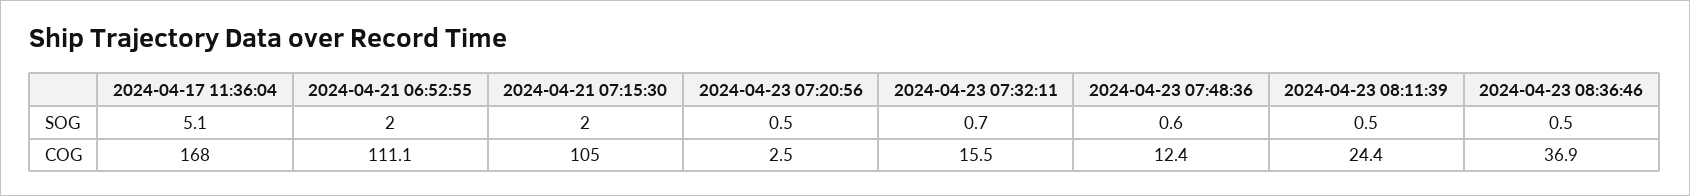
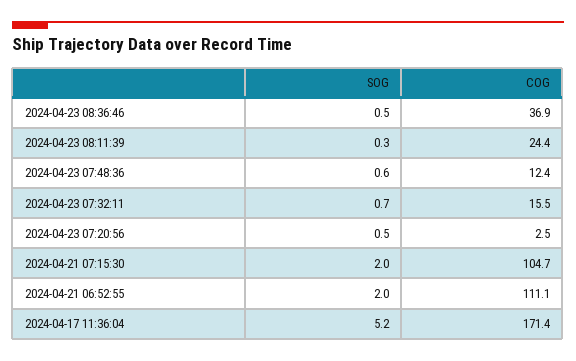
2024-04-17 11:36:04, SOG: 5.1 -> 5.2
2024-04-23 08:11:39, SOG: 0.5 -> 0.3
2024-04-17 11:36:04, COG: 168 -> 171.4
2024-04-21 07:15:30, COG: 105 -> 104.7

